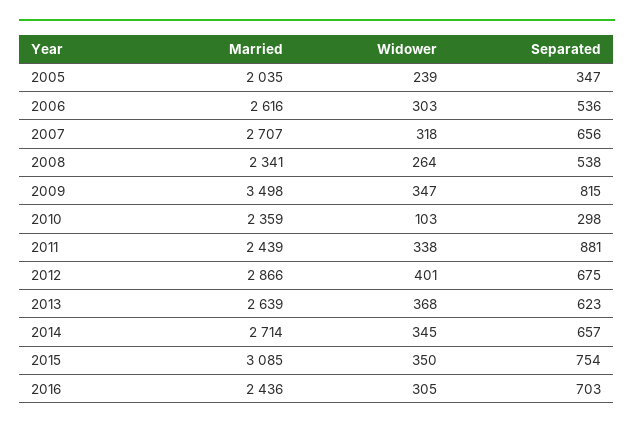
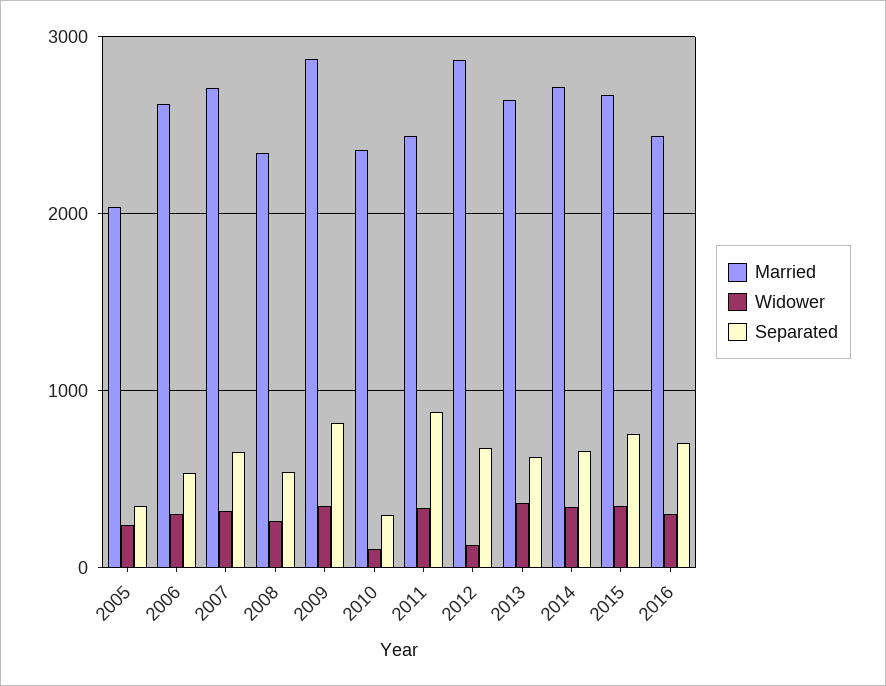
Married, 2009: 3498 -> 2900
Widower, 2012: 401 -> 100
Married, 2015: 3085 -> 2700

